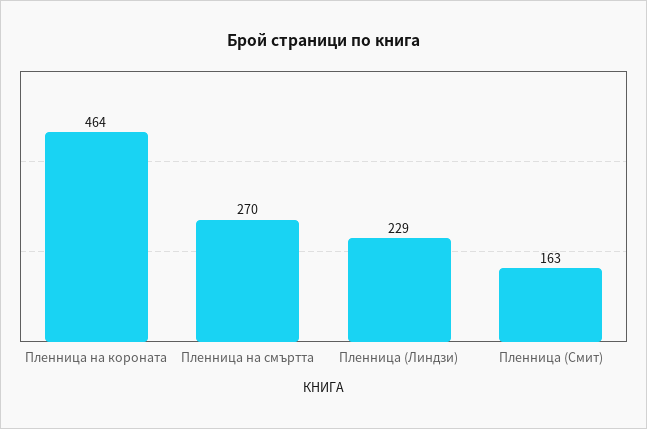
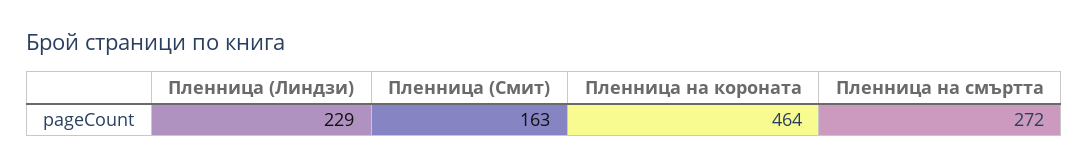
Пленница на смъртта: 270 -> 272

